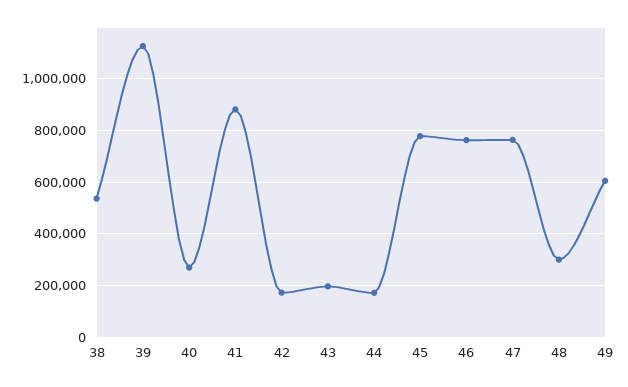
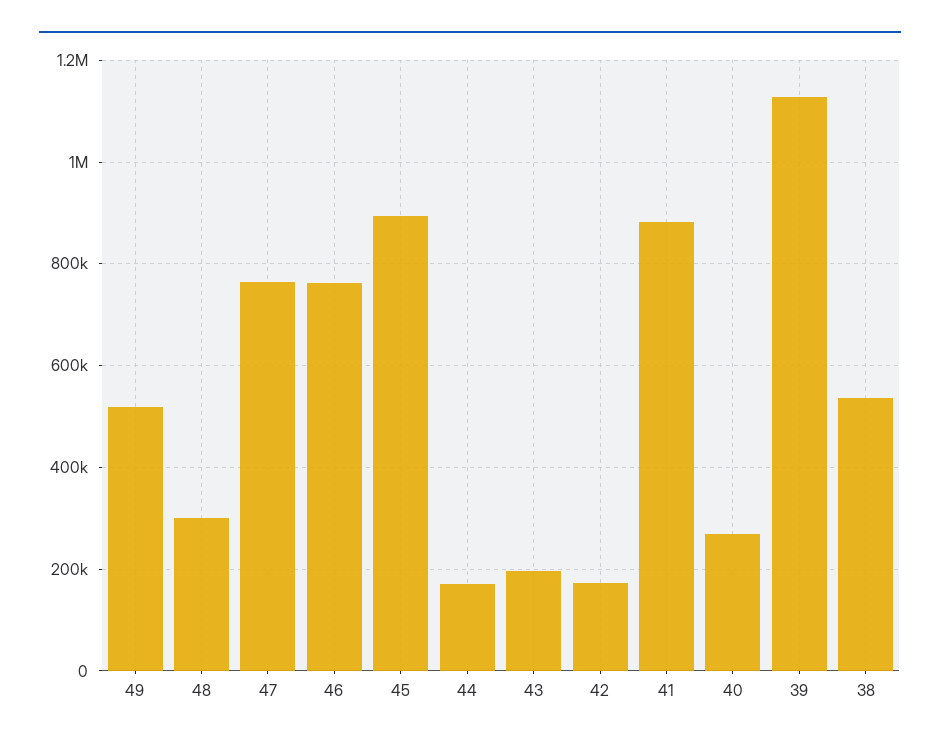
45: 775000 -> 900000
49: 600000 -> 520000

